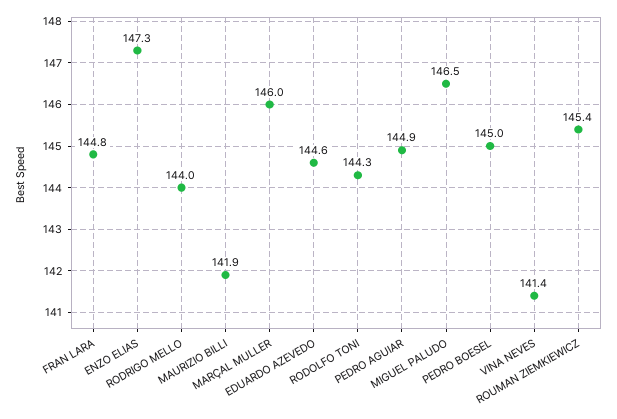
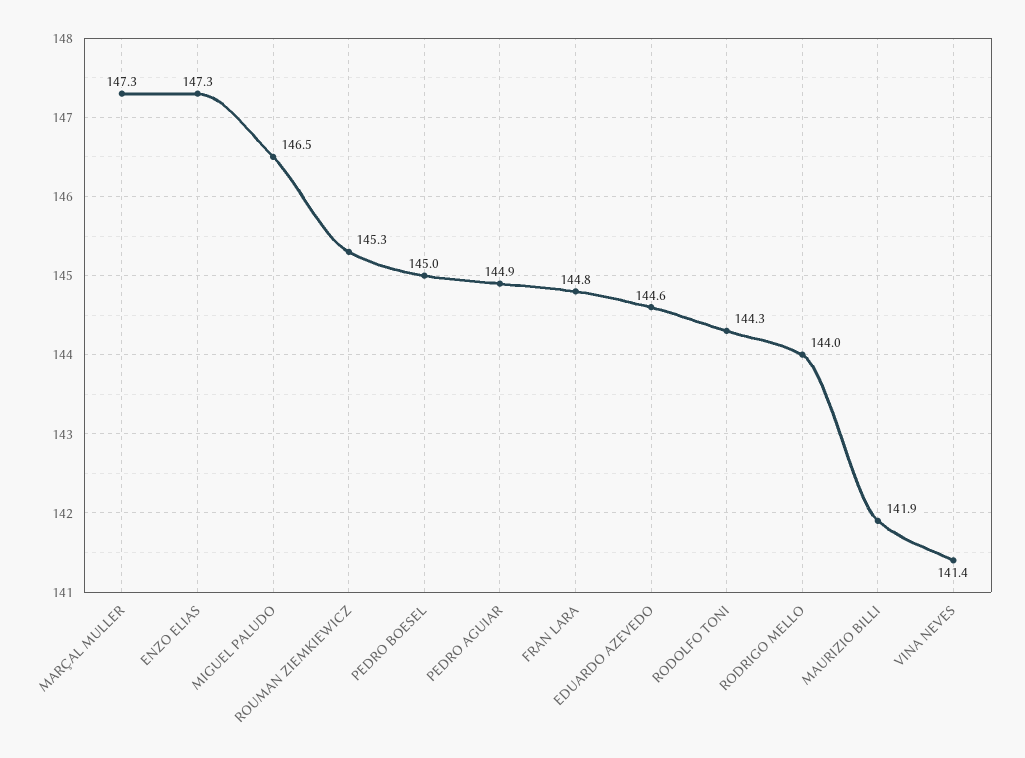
MARÇAL MULLER: 146 -> 147.3
ROUMAN ZIEMKIEWICZ: 145.4 -> 145.3

